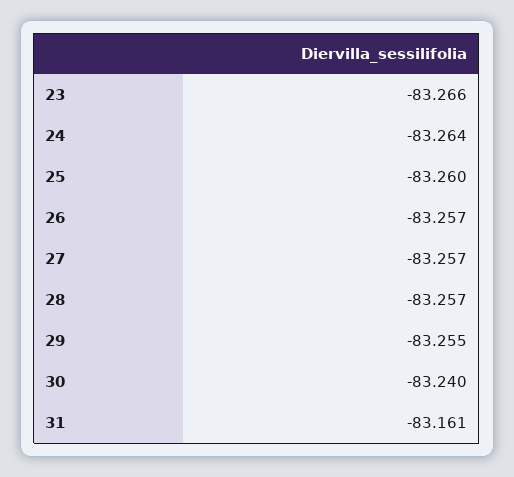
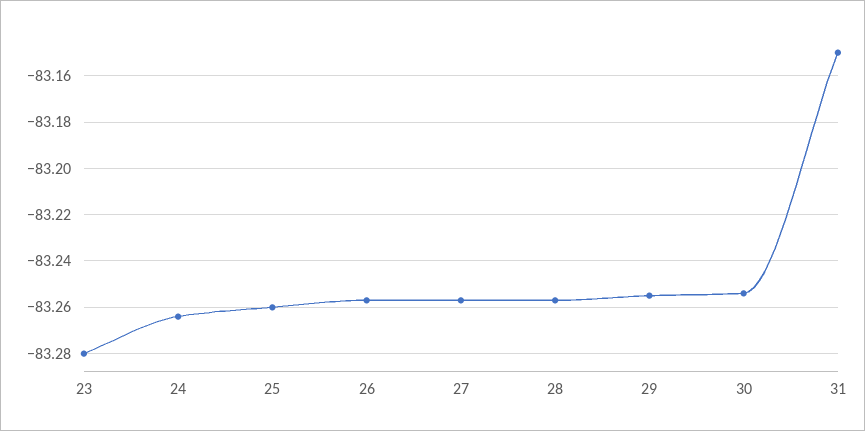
23: -83.266 -> -83.28
30: -83.24 -> -83.255
31: -83.161 -> -83.15

